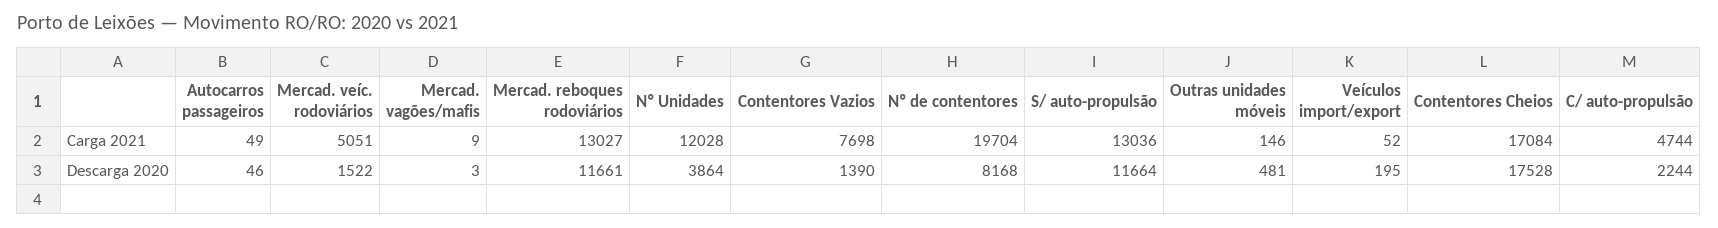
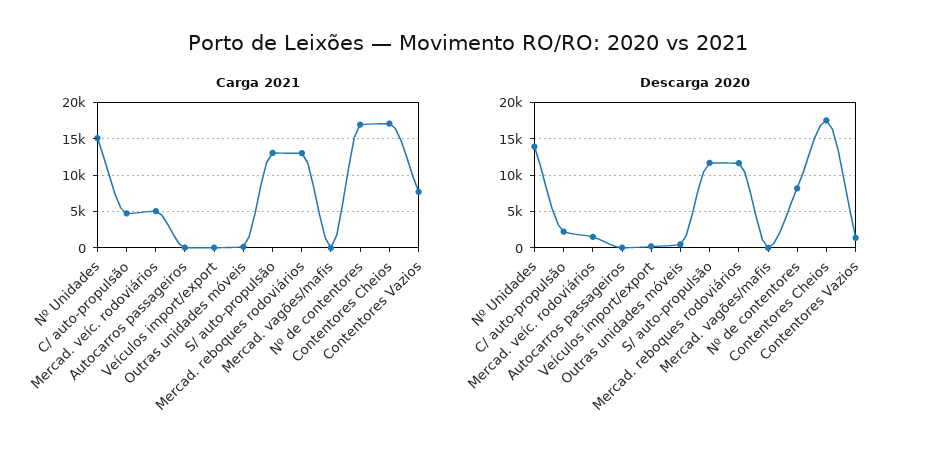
Carga 2021, Nº Unidades: 12028 -> 15000
Carga 2021, Nº de contentores: 19704 -> 17000
Descarga 2020, Nº Unidades: 3864 -> 14000

